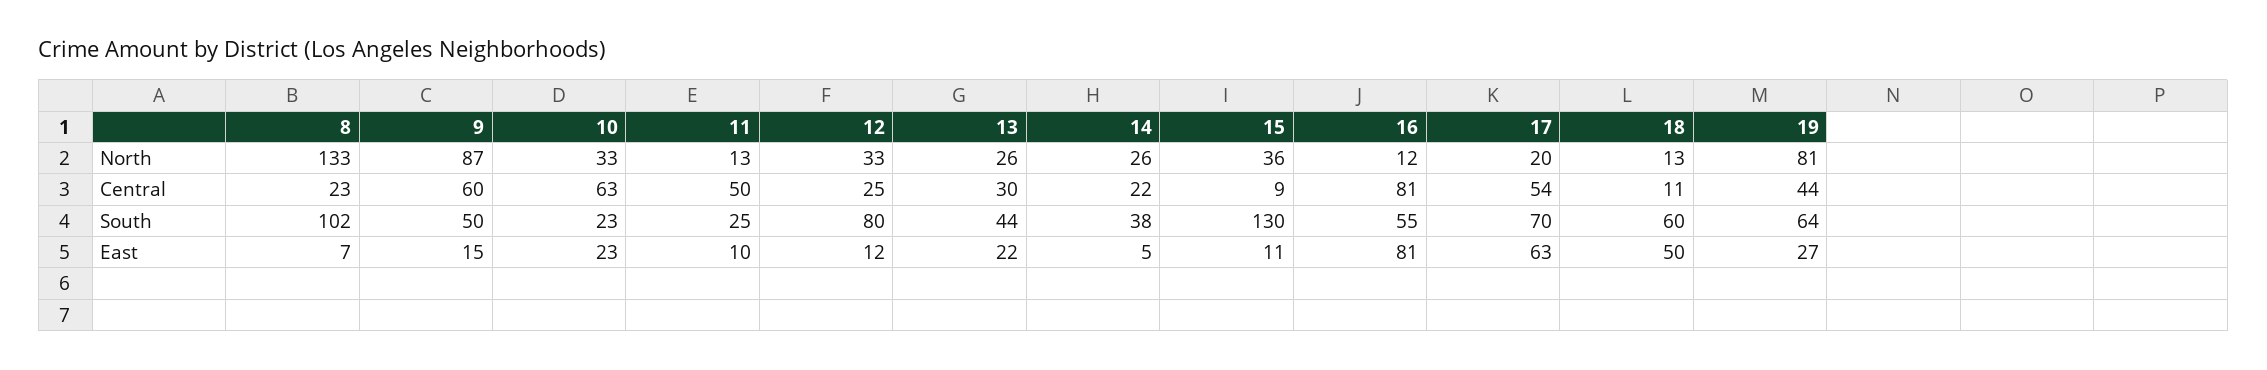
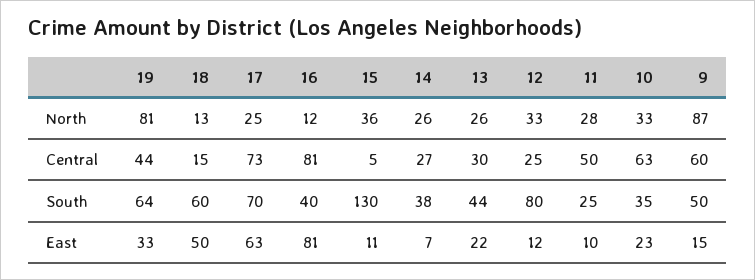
8, North: 133 -> none
11, North: 13 -> 28
17, North: 20 -> 25
8, Central: 23 -> none
14, Central: 22 -> 27
15, Central: 9 -> 5
17, Central: 54 -> 73
18, Central: 11 -> 15
8, South: 102 -> none
10, South: 23 -> 35
16, South: 55 -> 40
8, East: 7 -> none
14, East: 5 -> 7
19, East: 27 -> 33

